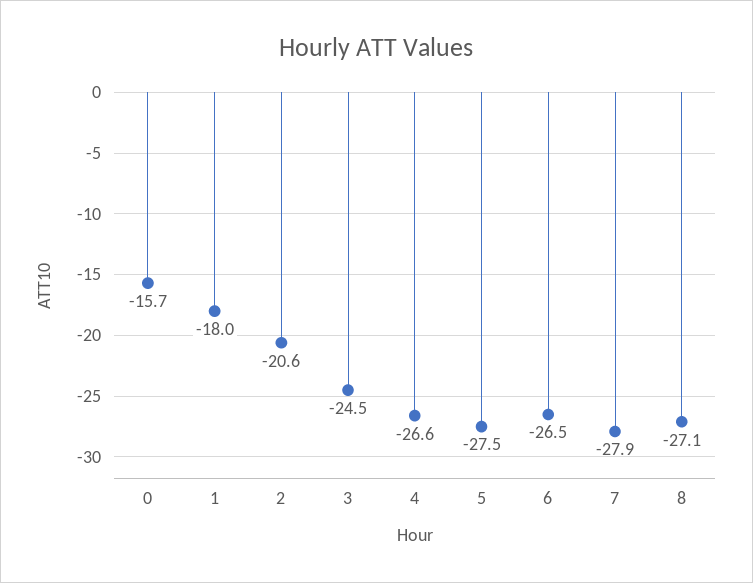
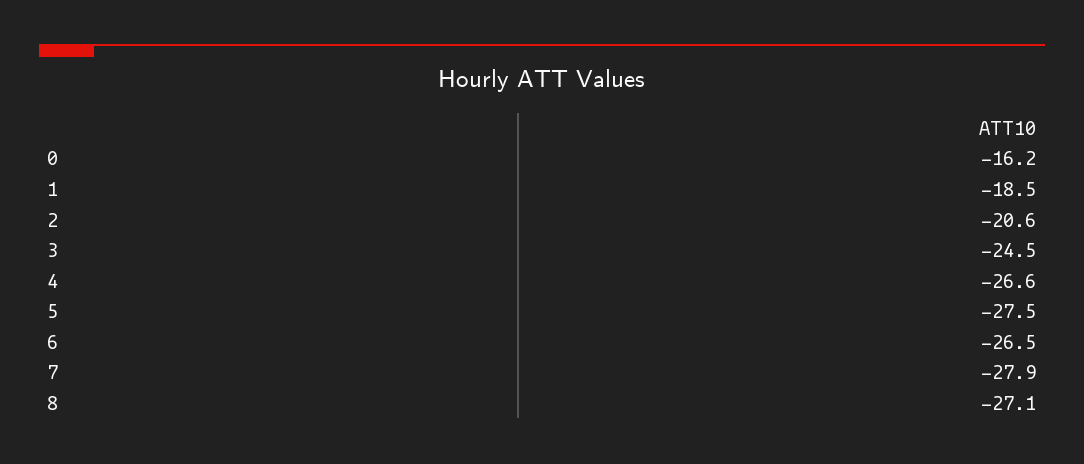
0: -15.7 -> -16.2
1: -18 -> -18.5

